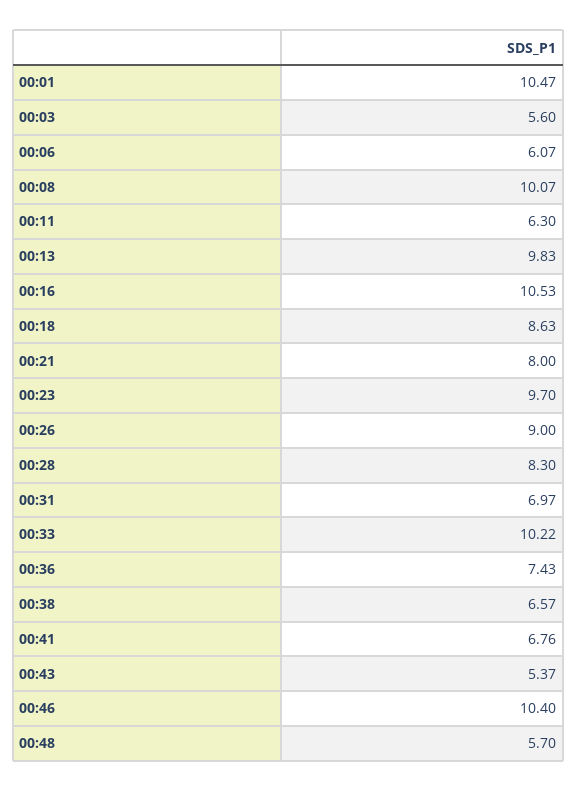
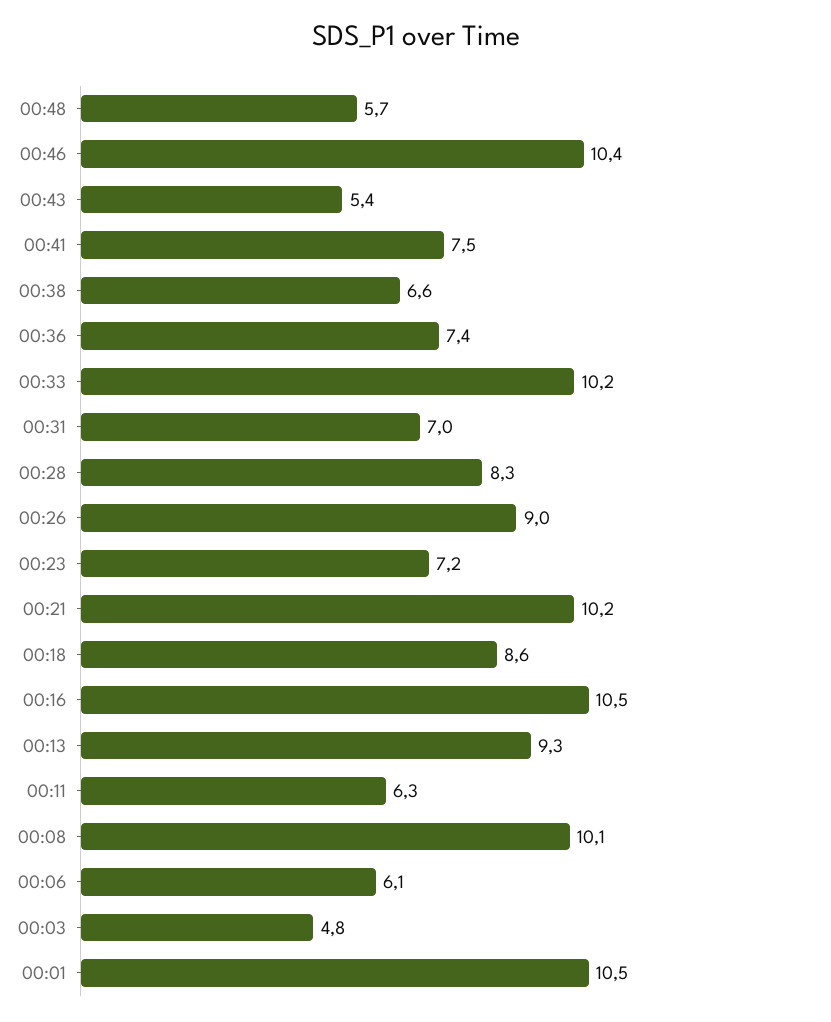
00:03: 5.6 -> 4.8
00:13: 9.83 -> 9.3
00:21: 8 -> 10.2
00:23: 9.7 -> 7.2
00:41: 6.76 -> 7.5

